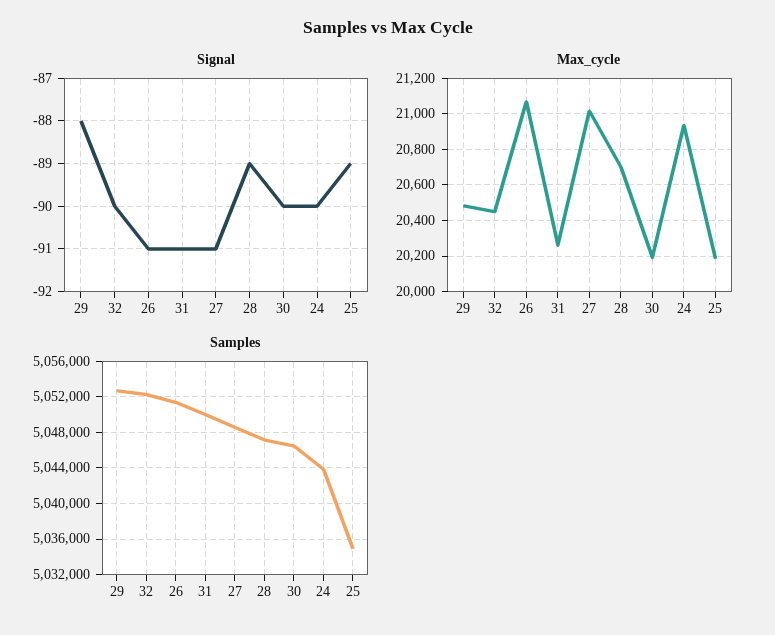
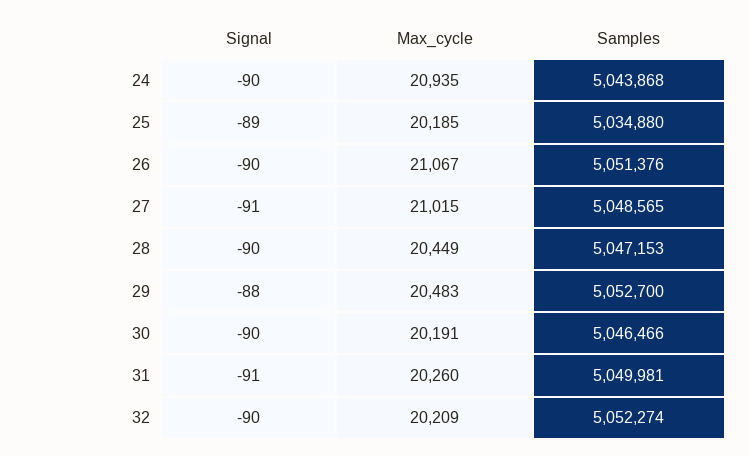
Signal, 26: -91 -> -90
Signal, 28: -89 -> -90
Max_cycle, 32: 20450 -> 20209
Max_cycle, 28: 20700 -> 20449

